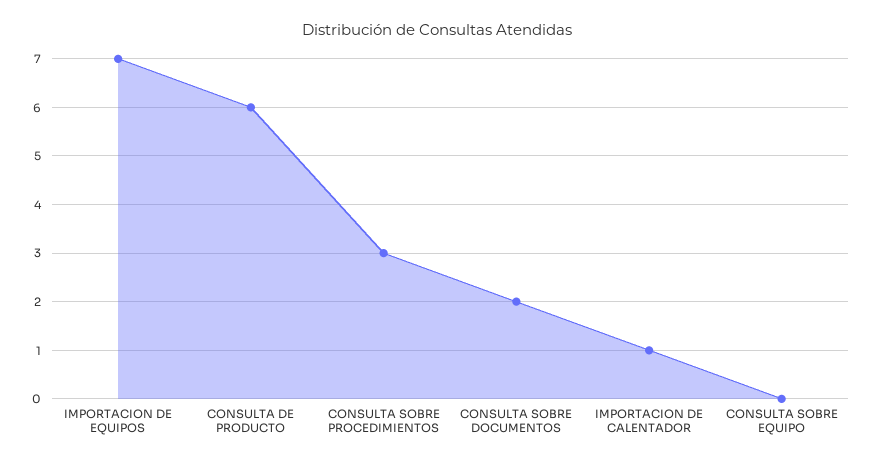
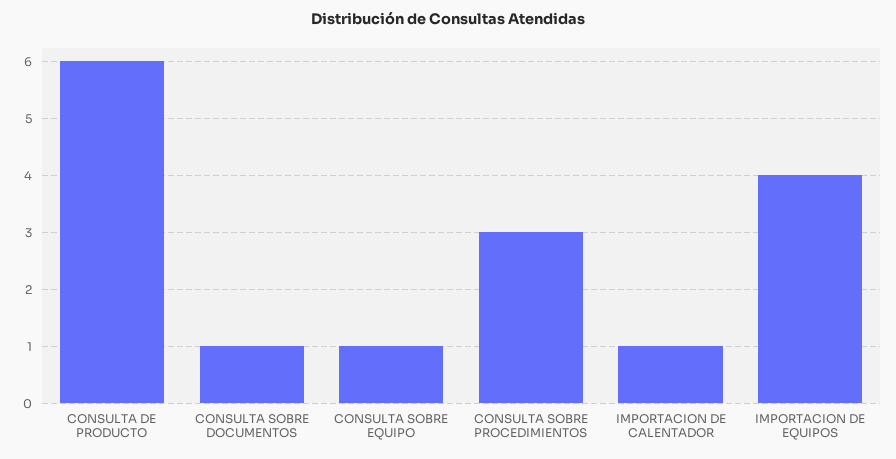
IMPORTACION DE EQUIPOS: 7 -> 4
CONSULTA SOBRE DOCUMENTOS: 2 -> 1
CONSULTA SOBRE EQUIPO: 0 -> 1

